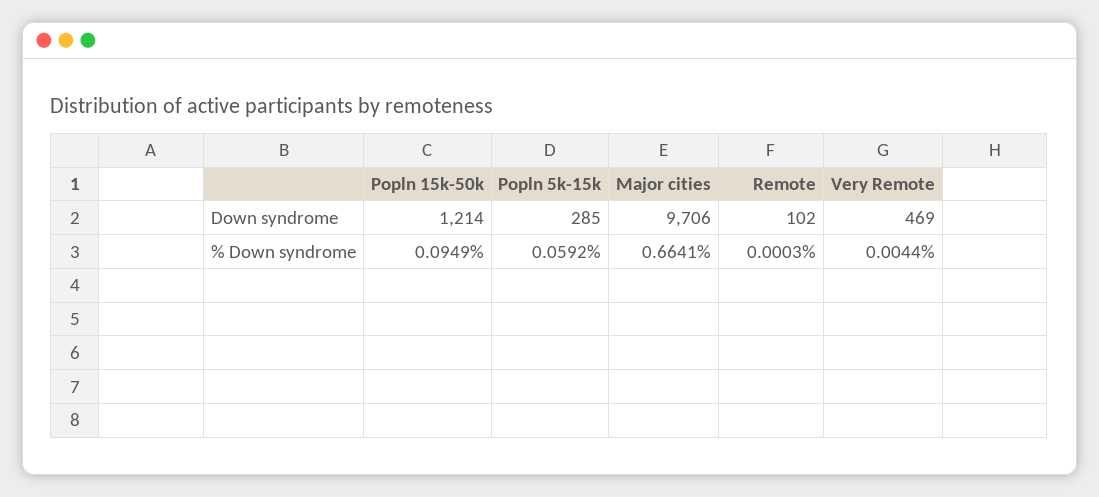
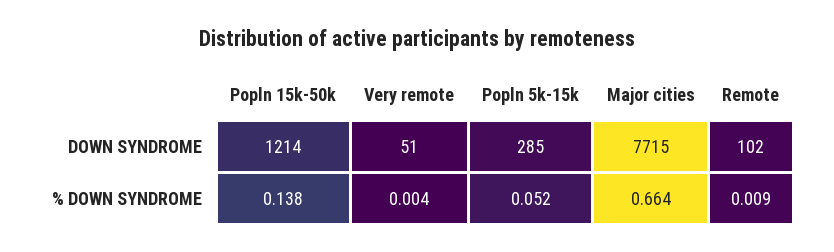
Major cities, Down syndrome: 9706 -> 7715
Very Remote, Down syndrome: 469 -> 51
Popln 15k-50k, % Down syndrome: 0.0949 -> 0.138
Popln 5k-15k, % Down syndrome: 0.0592 -> 0.052
Remote, % Down syndrome: 0.0003 -> 0.009

